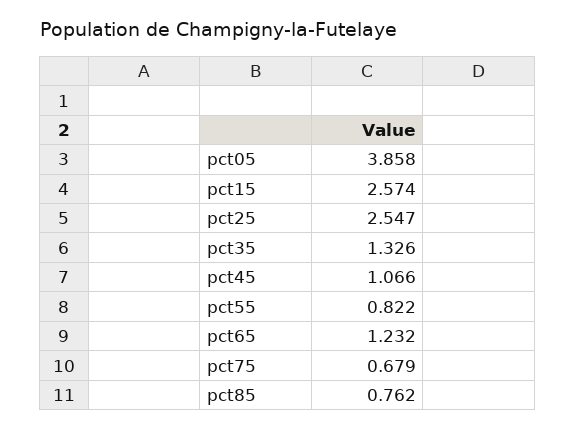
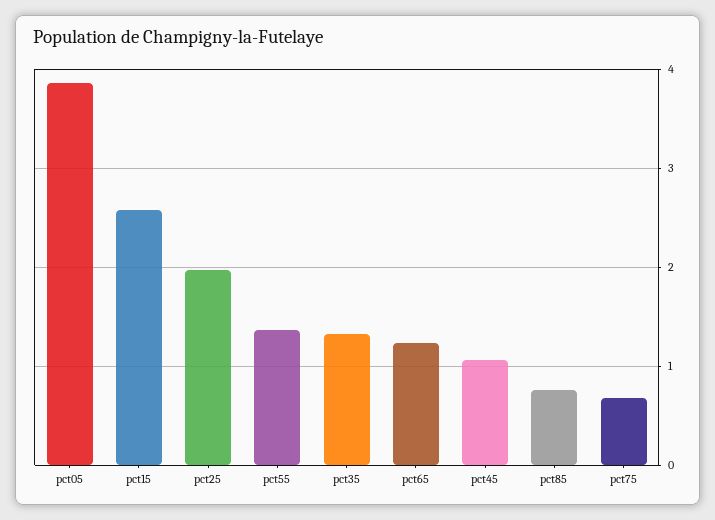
pct25: 2.547 -> 2
pct55: 0.822 -> 1.4

